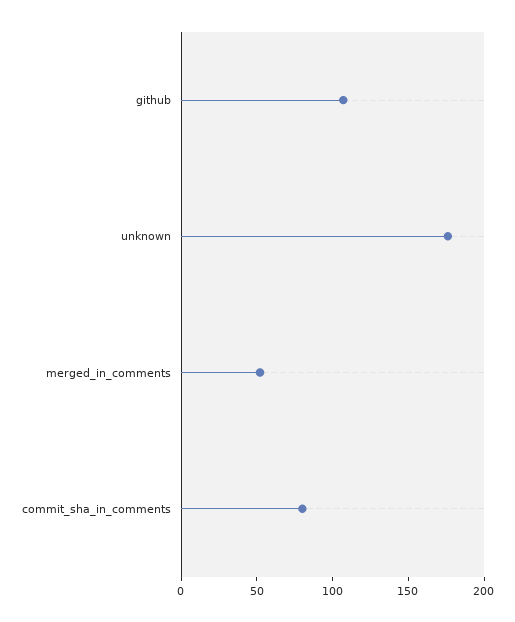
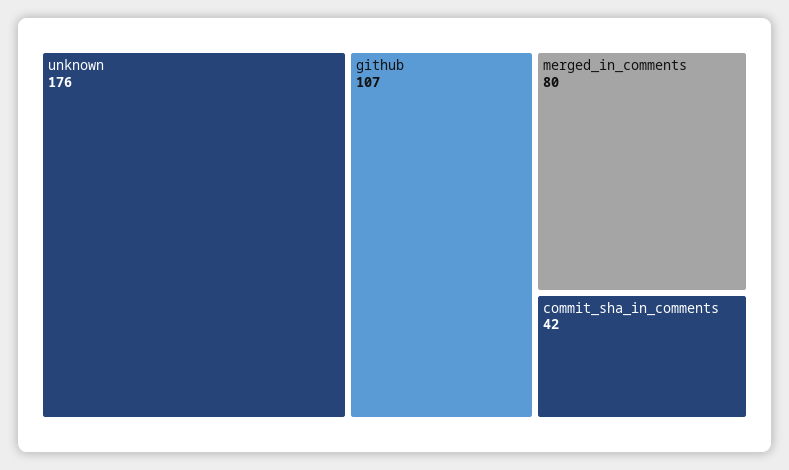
merged_in_comments: 50 -> 80
commit_sha_in_comments: 80 -> 42

